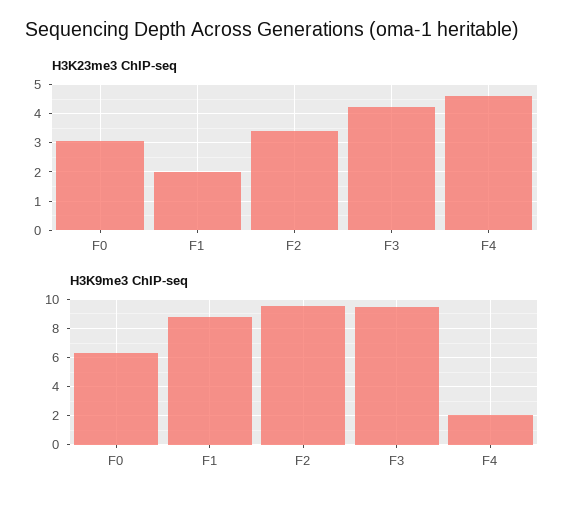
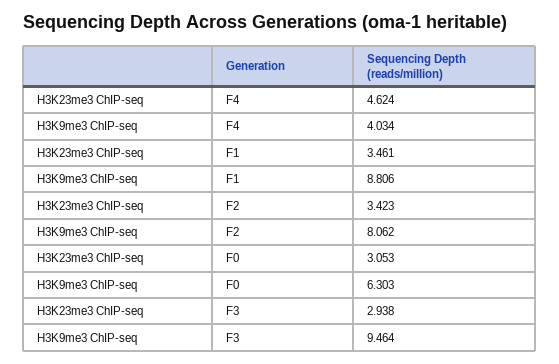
H3K23me3 ChIP-seq, F1: 2 -> 3.461
H3K23me3 ChIP-seq, F3: 4.25 -> 2.938
H3K9me3 ChIP-seq, F2: 9.5 -> 8.062
H3K9me3 ChIP-seq, F4: 2 -> 4.034

